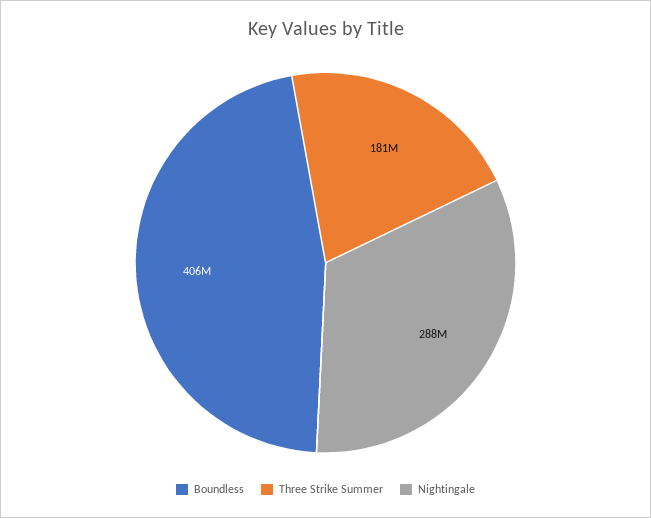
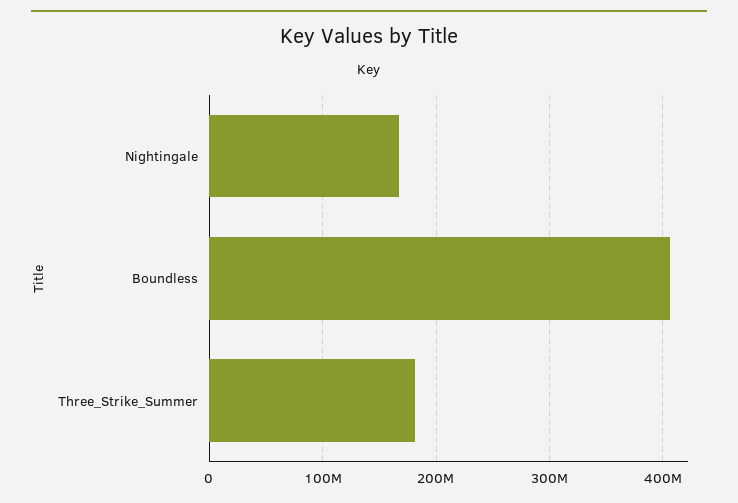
Nightingale: 288000000 -> 170000000

